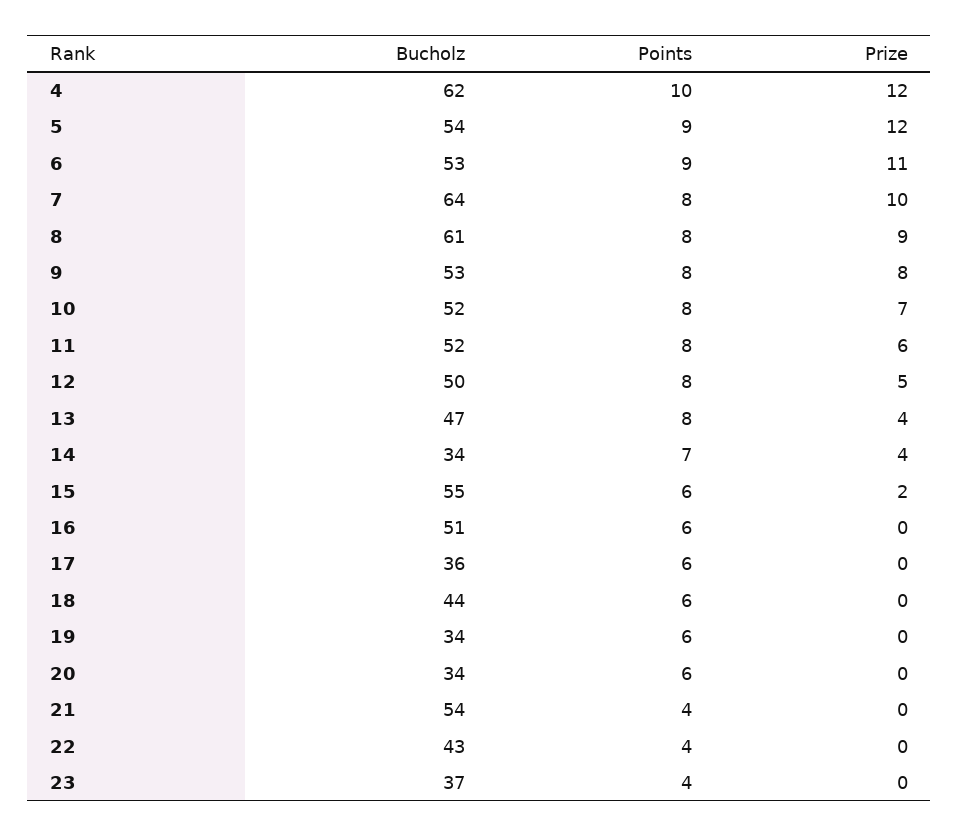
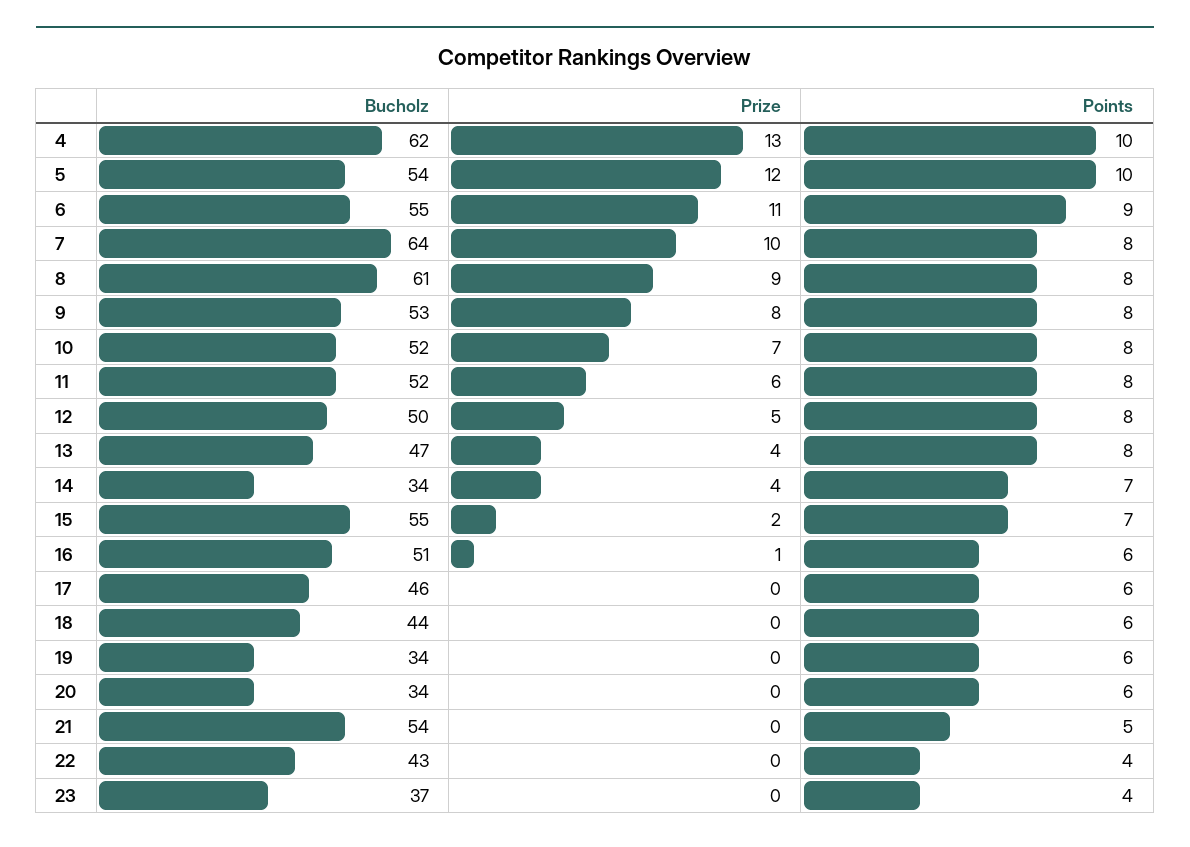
Prize, 4: 12 -> 13
Points, 5: 9 -> 10
Bucholz, 6: 53 -> 55
Points, 15: 6 -> 7
Prize, 16: 0 -> 1
Bucholz, 17: 36 -> 46
Points, 21: 4 -> 5

